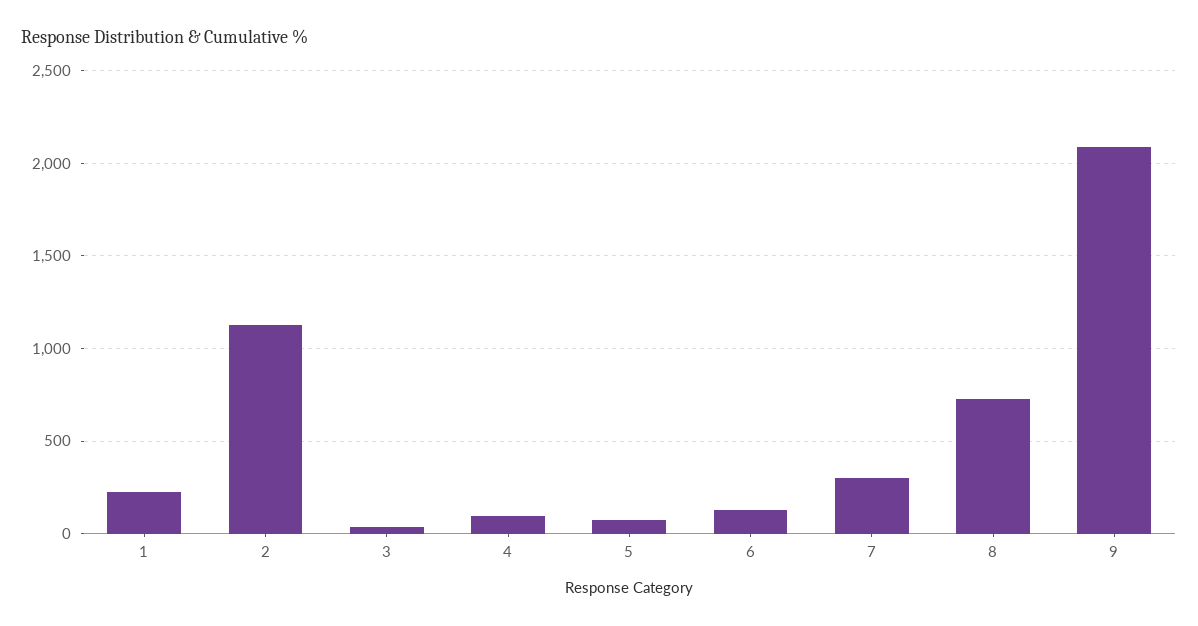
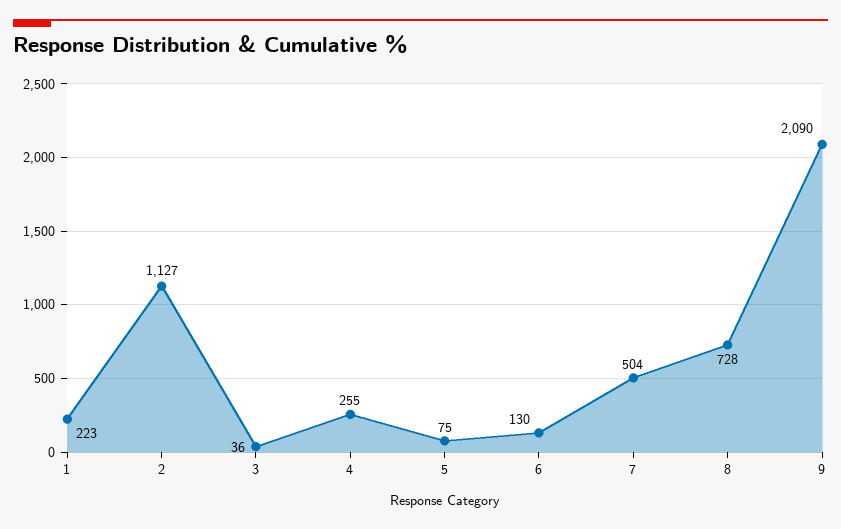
4: 100 -> 255
7: 300 -> 504

